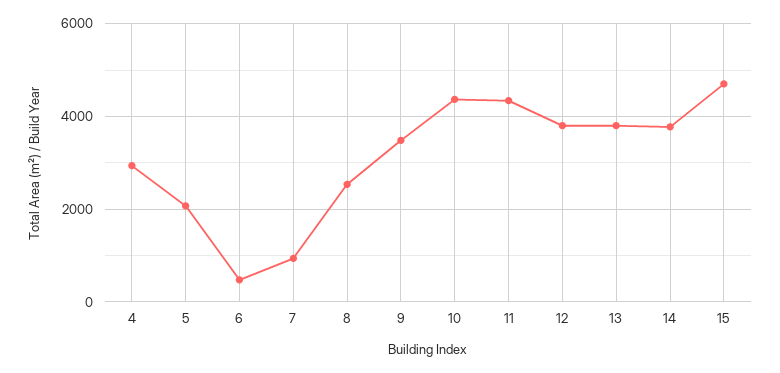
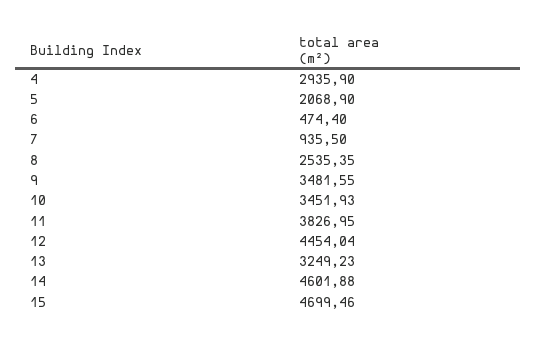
10: 4400 -> 3451.93
11: 4400 -> 3826.95
12: 3800 -> 4454.04
13: 3800 -> 3249.23
14: 3800 -> 4601.88

